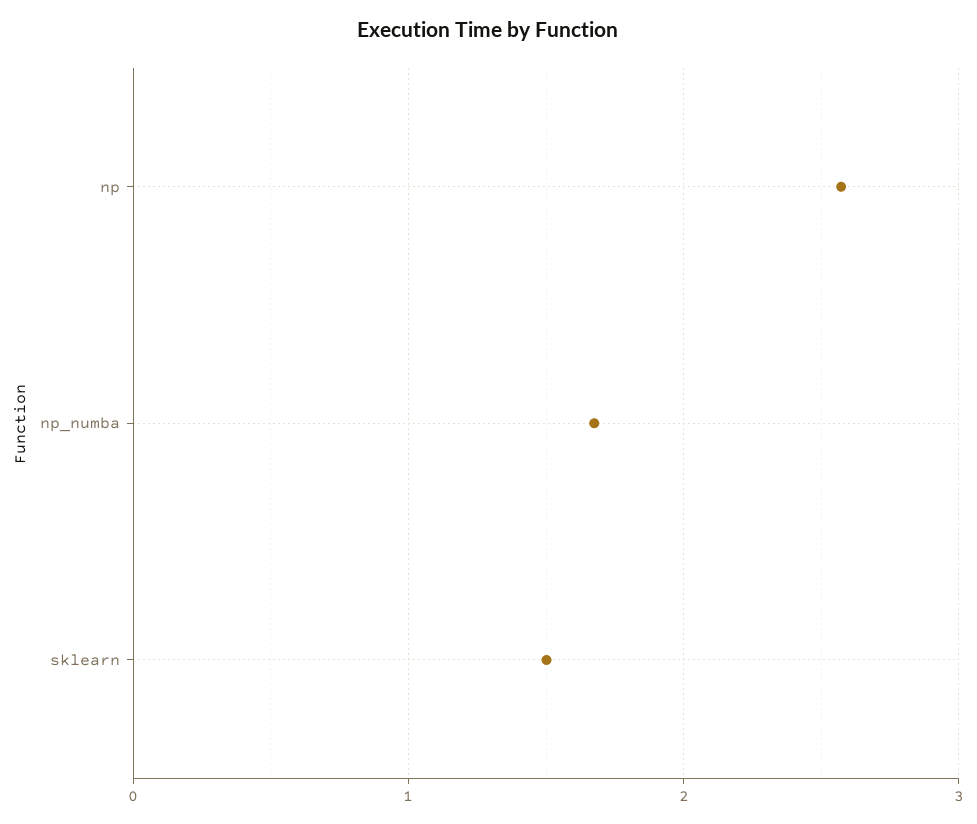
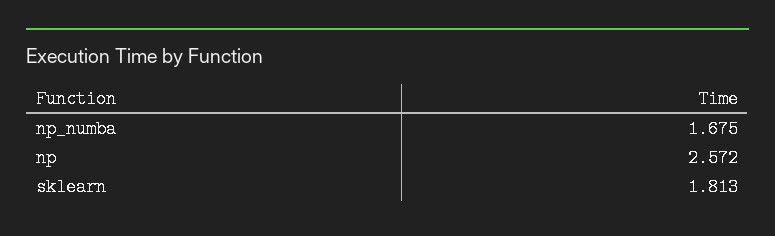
sklearn: 1.5 -> 1.813

